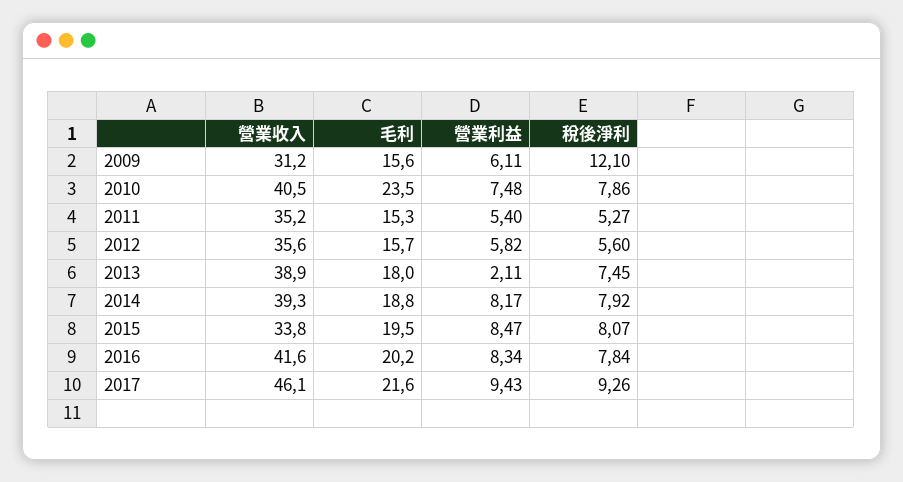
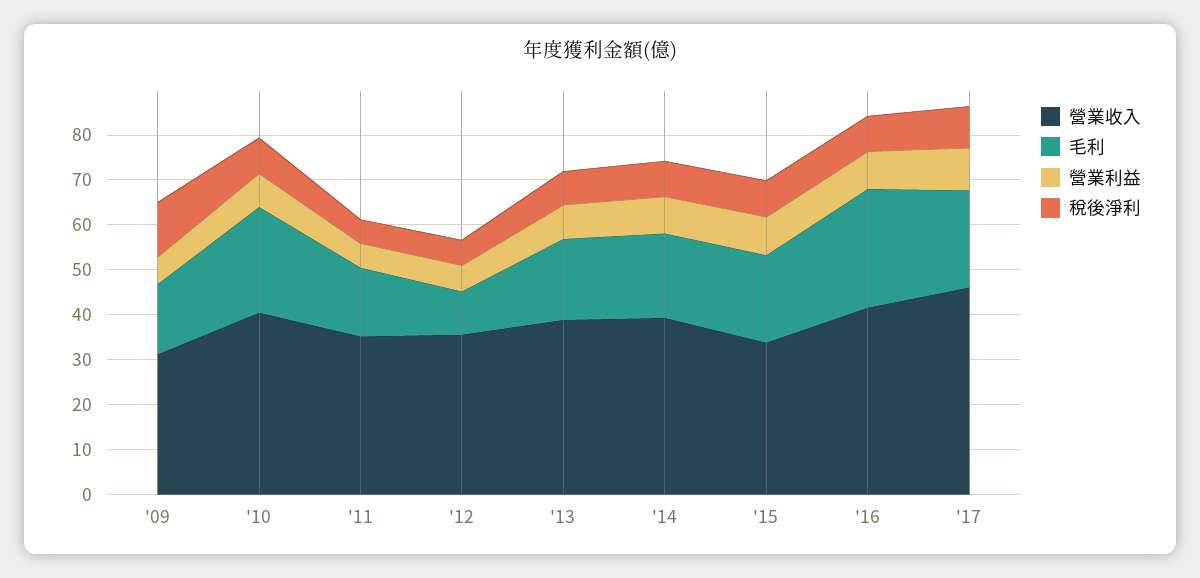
毛利, 2012: 15.7 -> 10
營業利益, 2013: 2.11 -> 8
毛利, 2016: 20.2 -> 26

